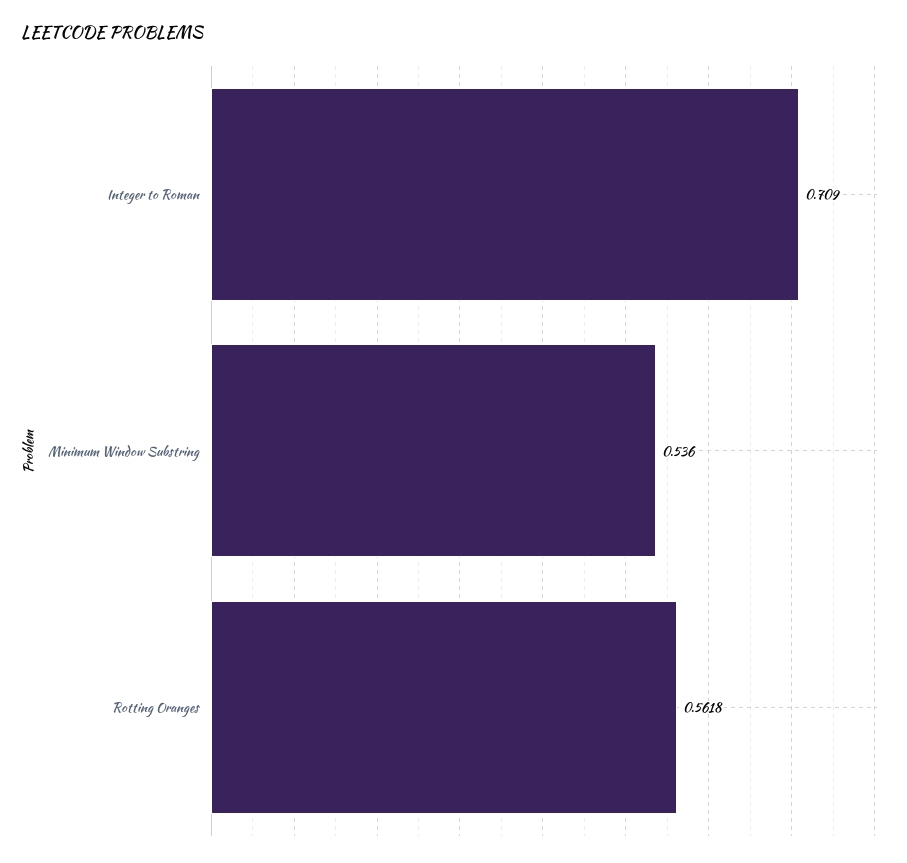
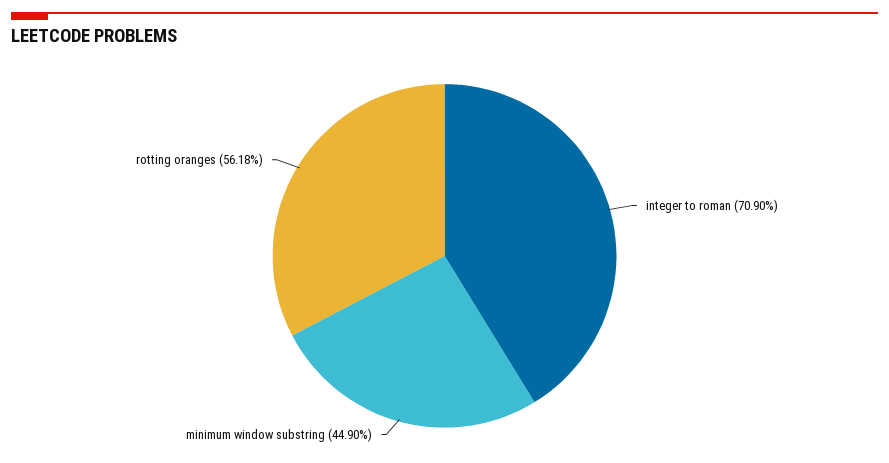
Minimum Window Substring: 0.536 -> 0.449

